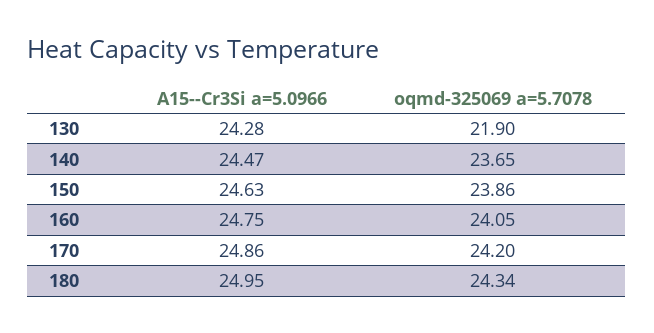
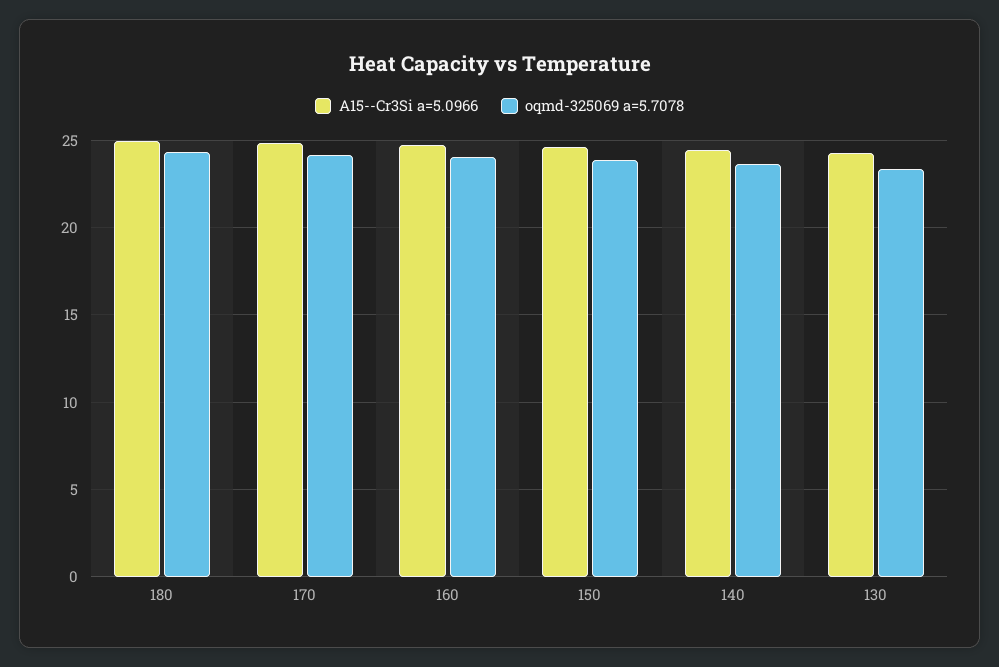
oqmd-325069 a=5.7078, 130: 21.9 -> 23.5

